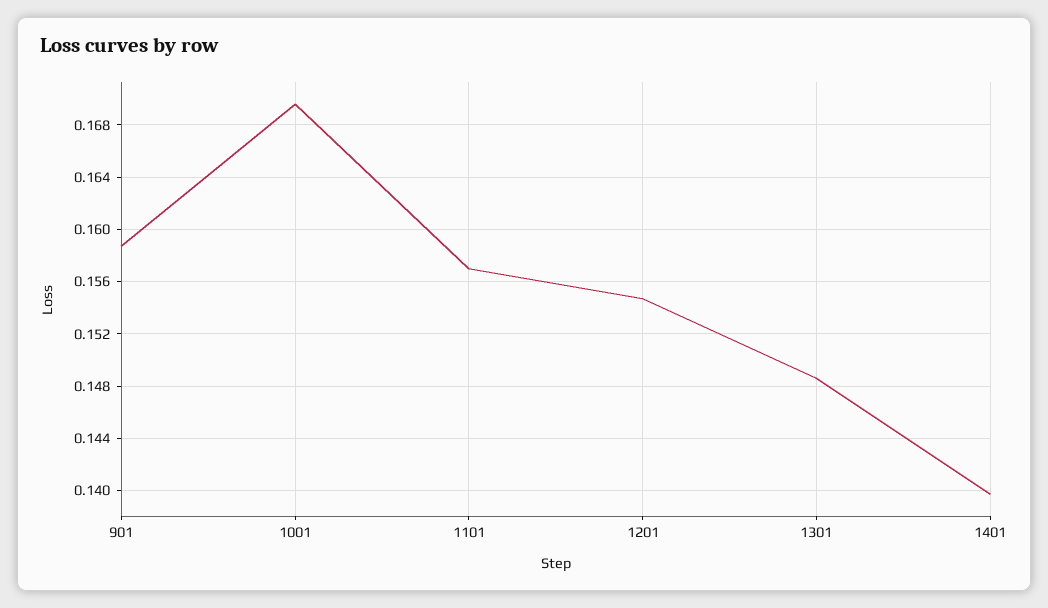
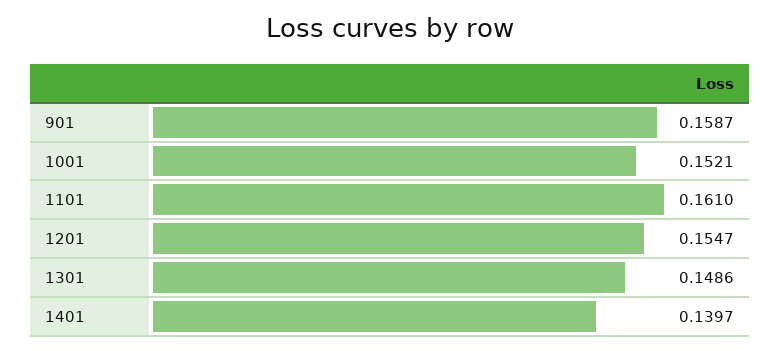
1001: 0.1695 -> 0.1521
1101: 0.157 -> 0.161

